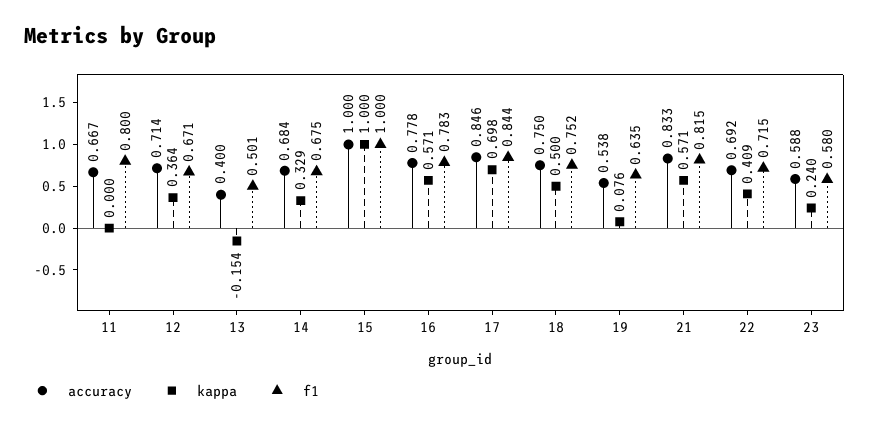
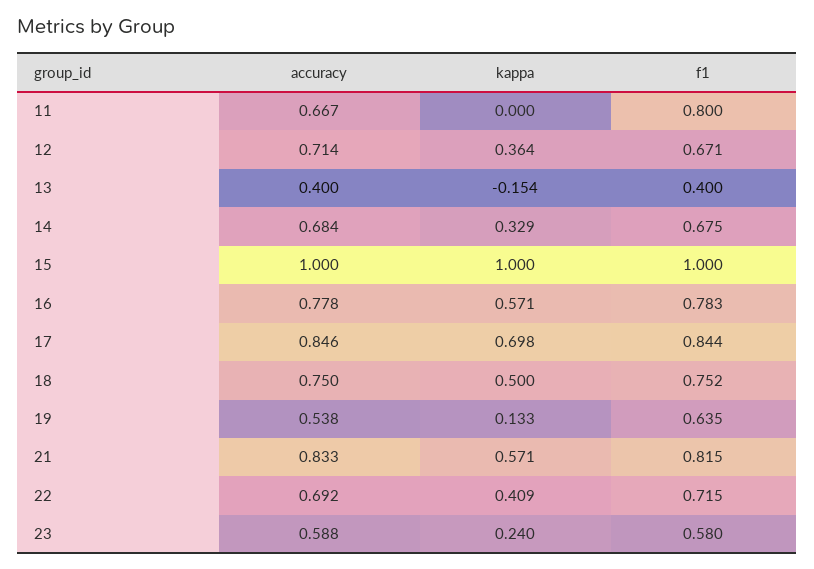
f1, 13: 0.501 -> 0.4
kappa, 19: 0.076 -> 0.133

